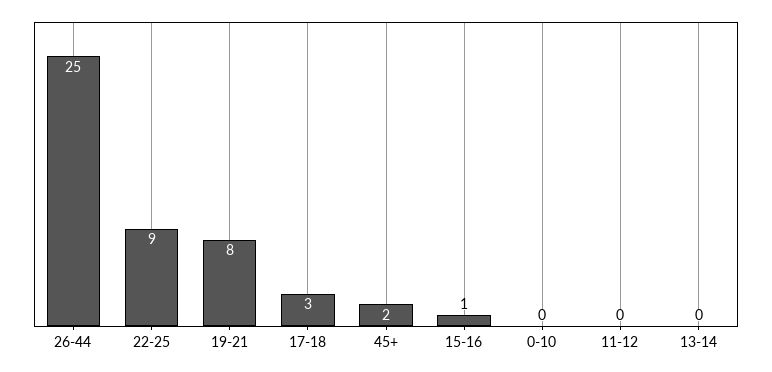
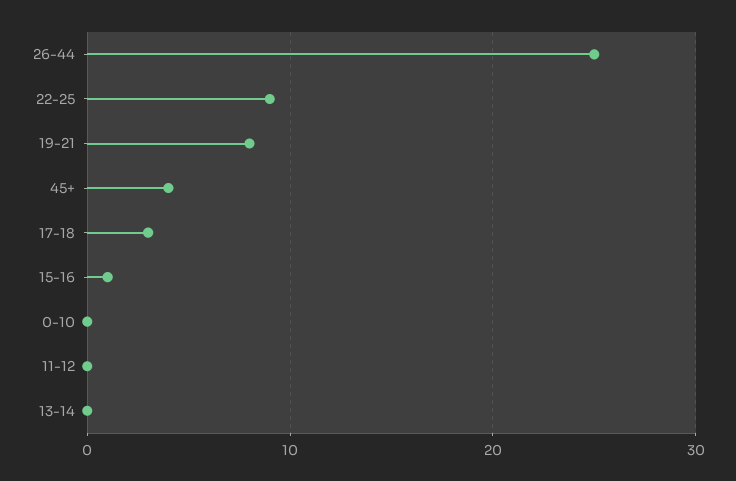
45+: 2 -> 4

